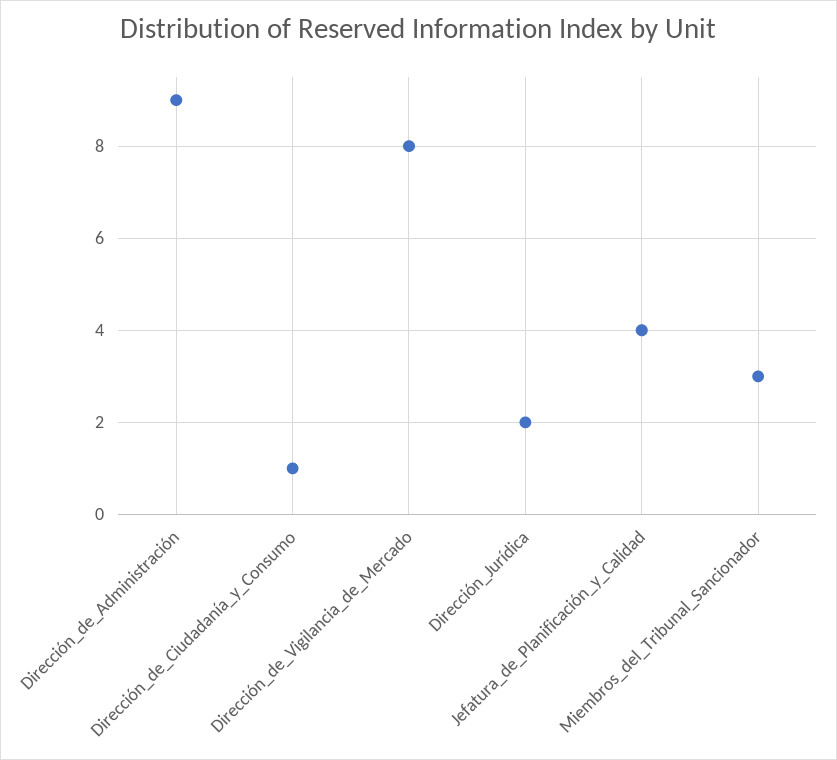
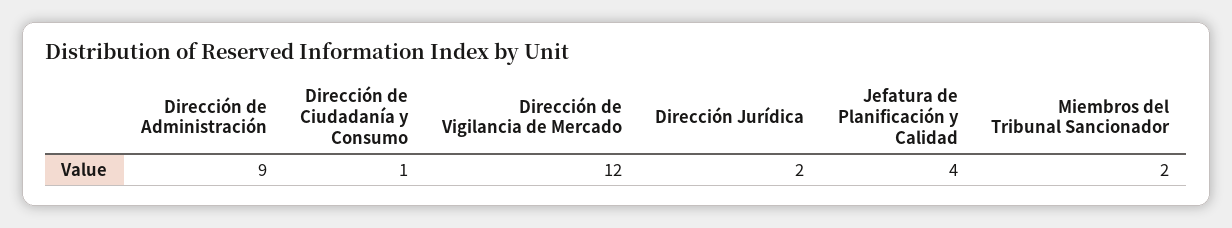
Dirección_de_Vigilancia_de_Mercado: 8 -> 12
Miembros_del_Tribunal_Sancionador: 3 -> 2

